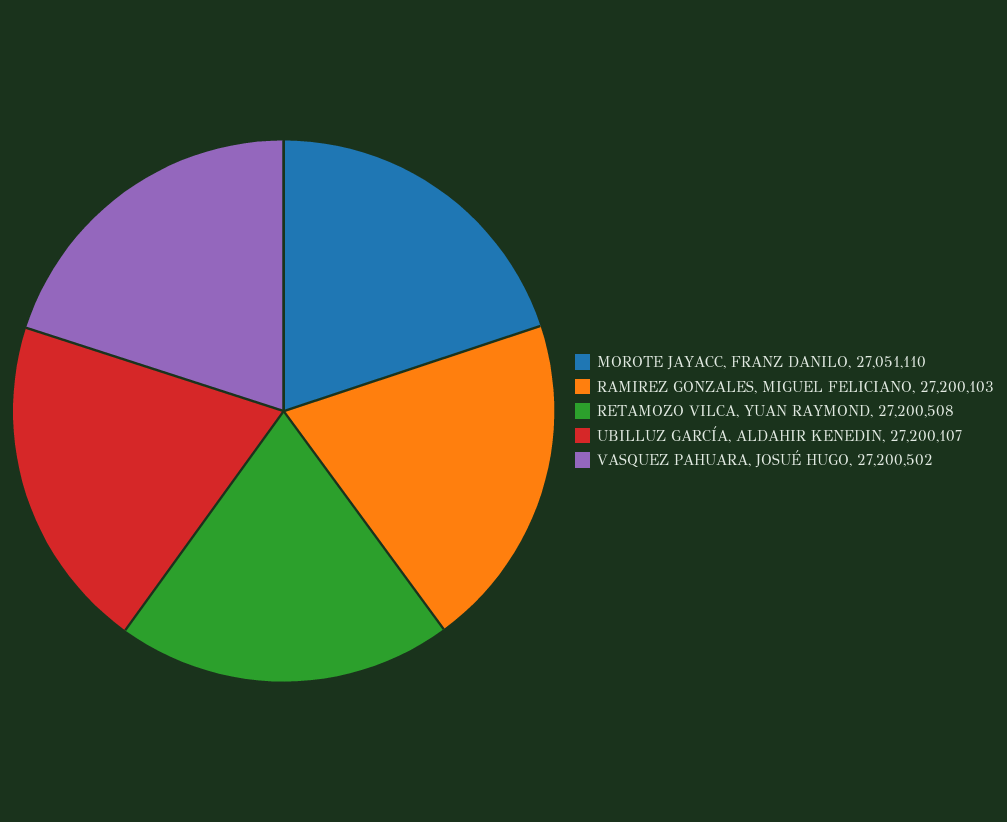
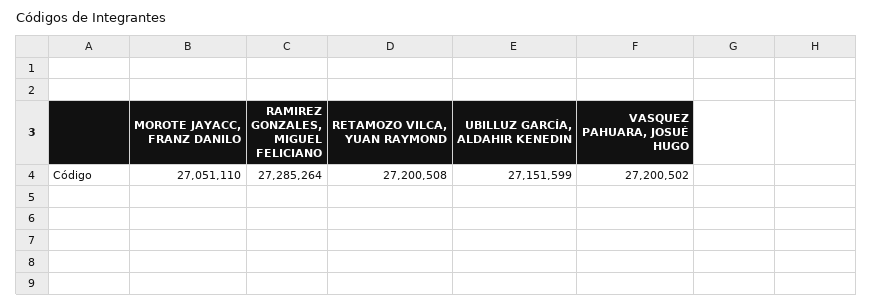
RAMIREZ GONZALES, MIGUEL FELICIANO: 27200103 -> 27285264
UBILLUZ GARCÍA, ALDAHIR KENEDIN: 27200107 -> 27151599

